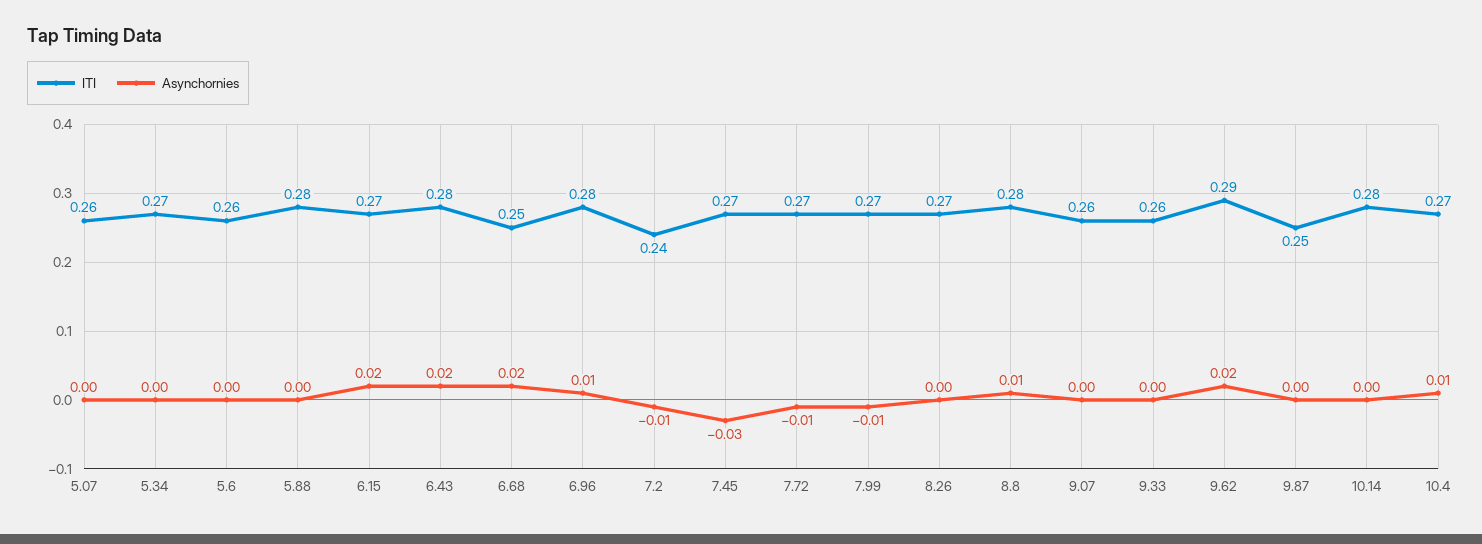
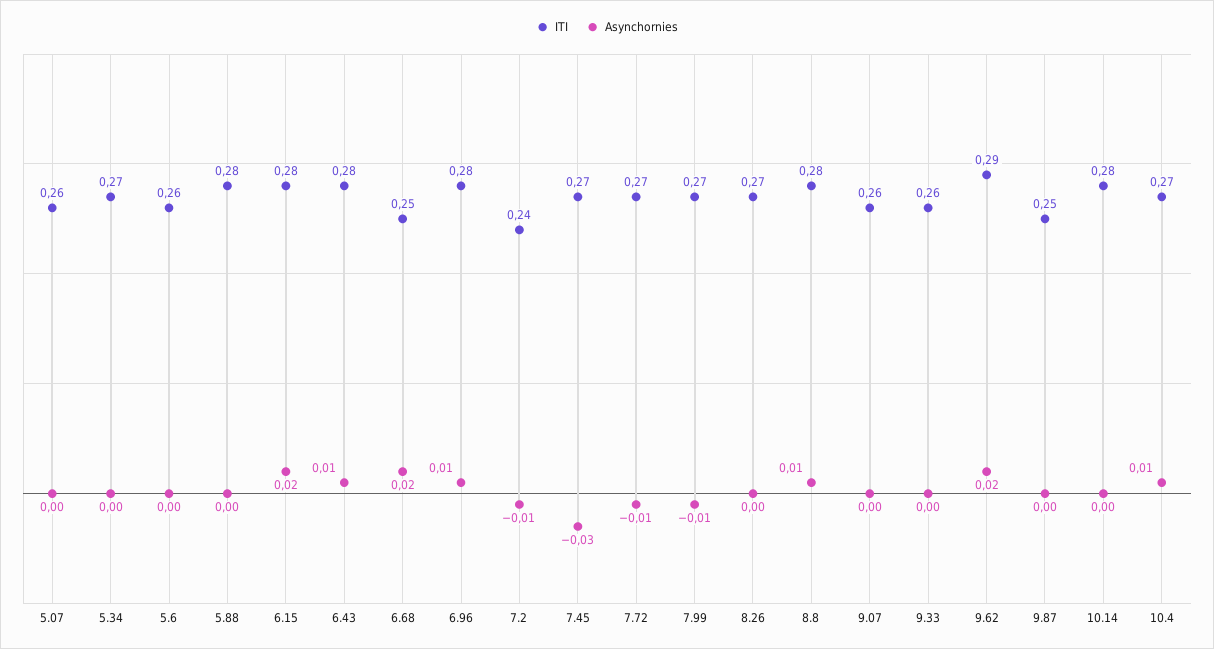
ITI, 6.15: 0.27 -> 0.28
Asynchornies, 6.43: 0.02 -> 0.01

